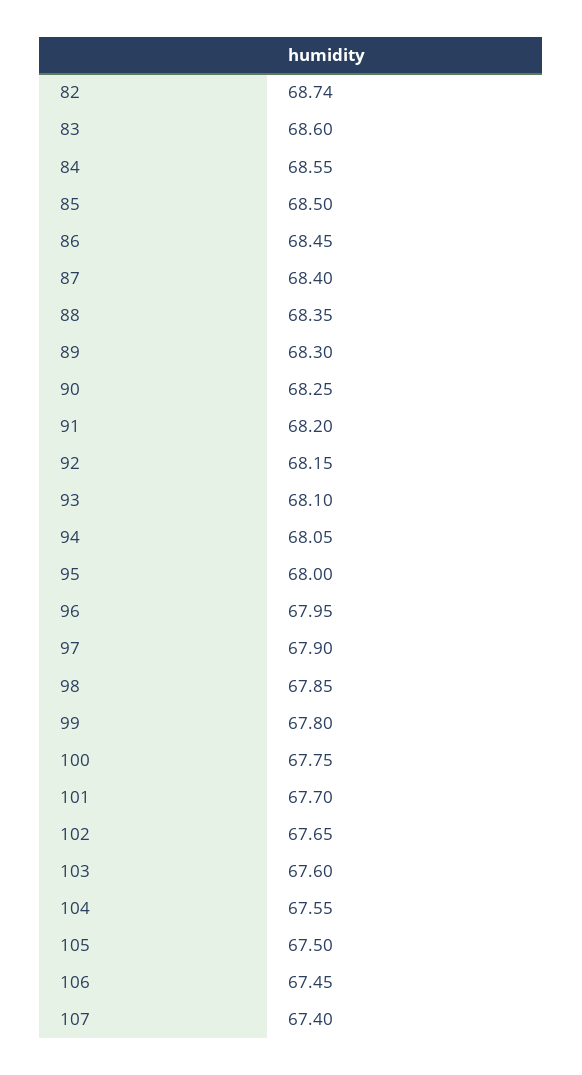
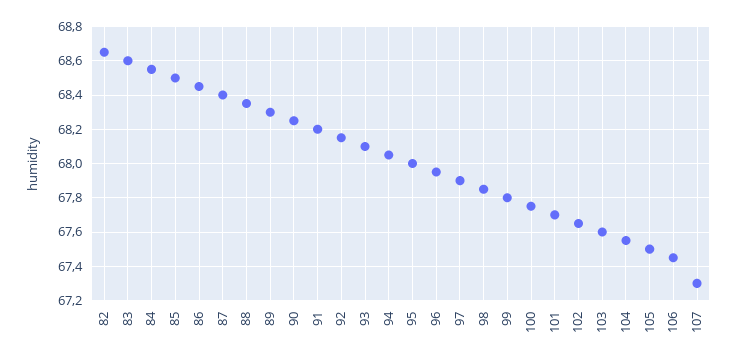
82: 68.74 -> 68.65
107: 67.4 -> 67.3

